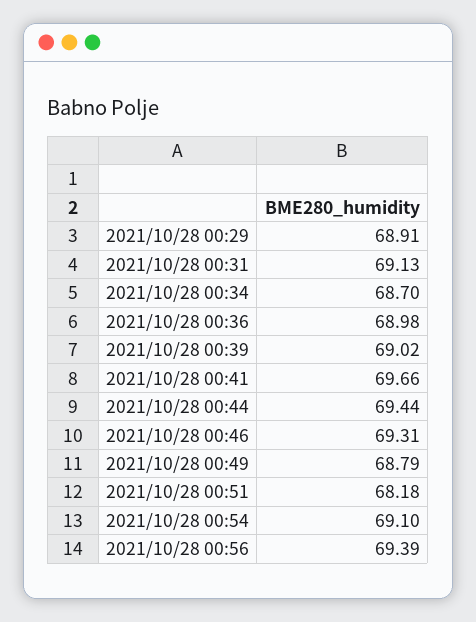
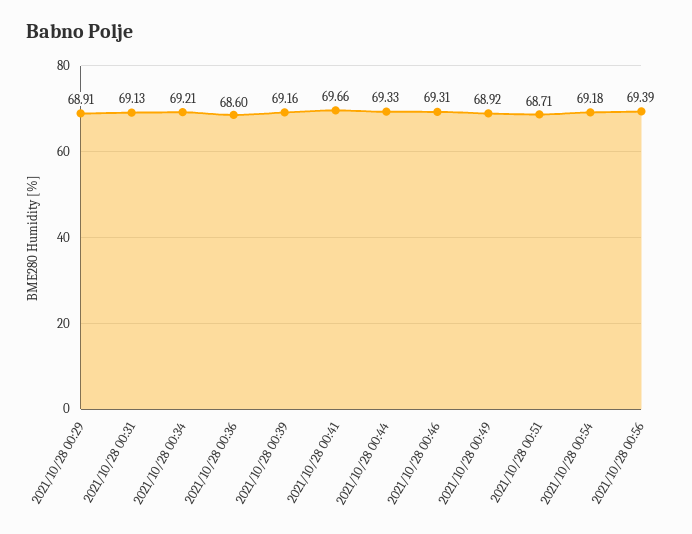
2021/10/28 00:34: 68.7 -> 69.21
2021/10/28 00:36: 68.98 -> 68.6
2021/10/28 00:39: 69.02 -> 69.16
2021/10/28 00:44: 69.44 -> 69.33
2021/10/28 00:49: 68.79 -> 68.92
2021/10/28 00:51: 68.18 -> 68.71
2021/10/28 00:54: 69.1 -> 69.18

